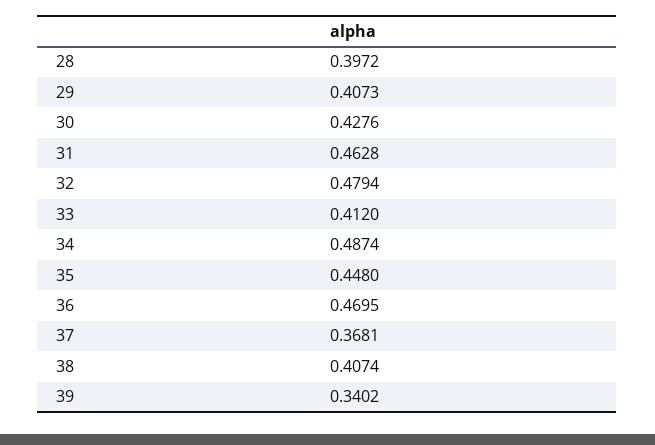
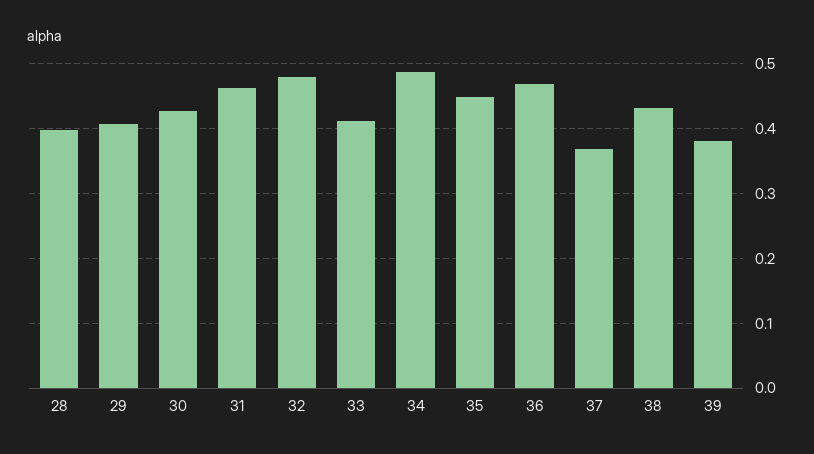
38: 0.4074 -> 0.43
39: 0.3402 -> 0.38

